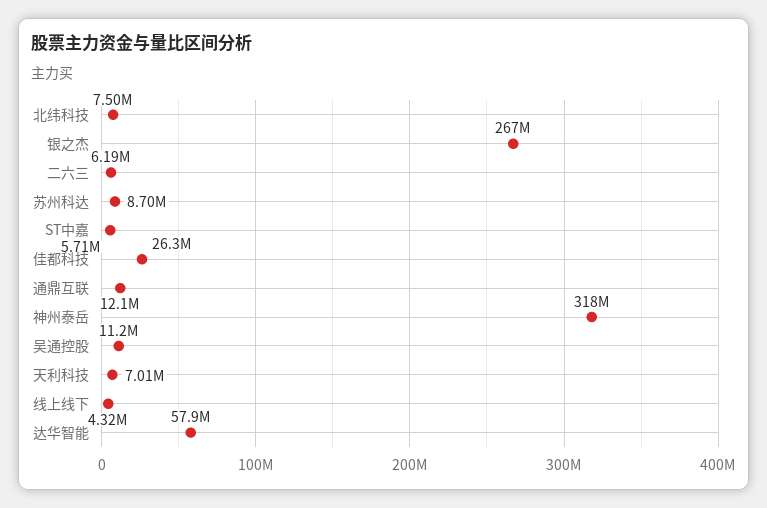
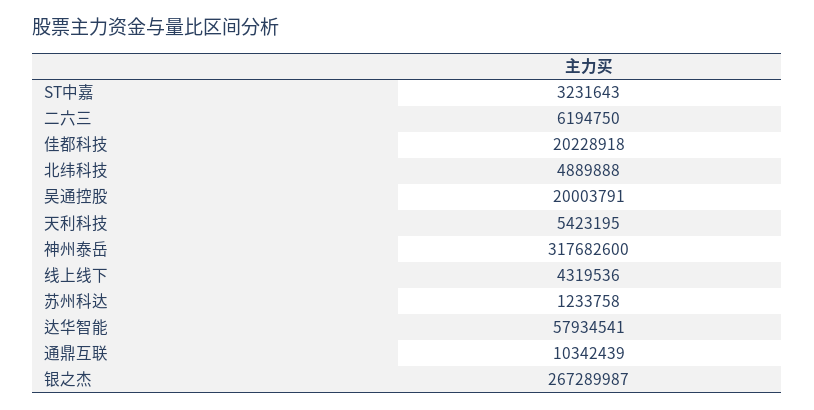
北纬科技: 7500000 -> 4889888
苏州科达: 8700000 -> 1233758
ST中嘉: 5710000 -> 3231643
佳都科技: 26300000 -> 20228918
通鼎互联: 12100000 -> 10342439
吴通控股: 11200000 -> 20003791
天利科技: 7010000 -> 5423195

